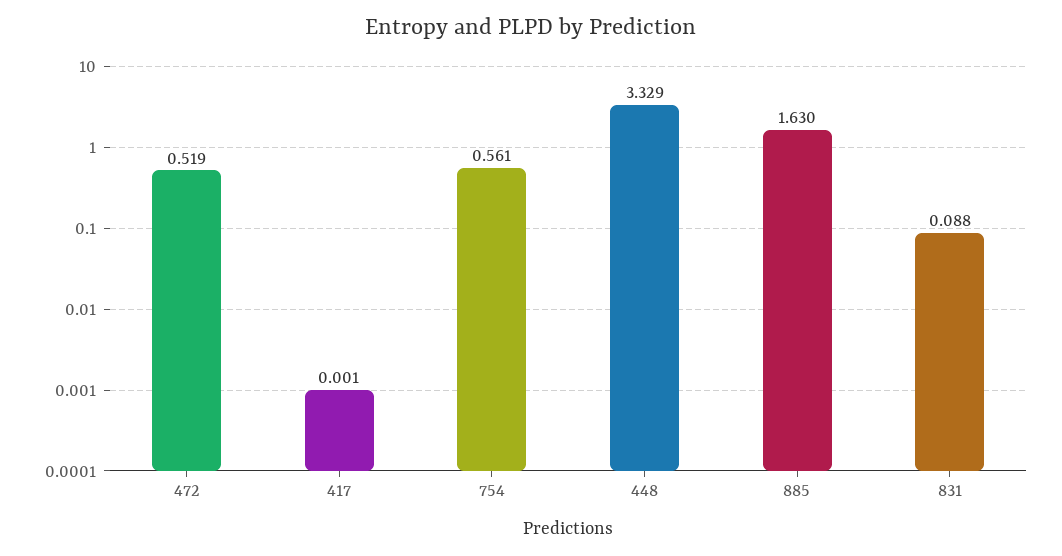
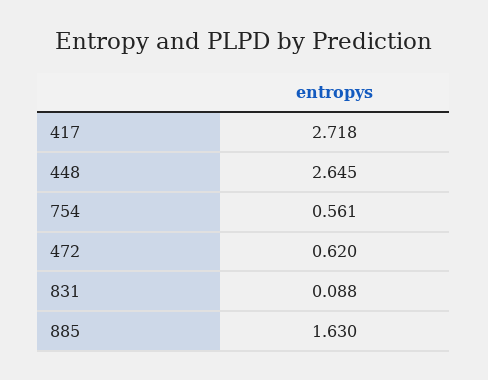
472: 0.519 -> 0.62
417: 0.001 -> 2.718
448: 3.329 -> 2.645

